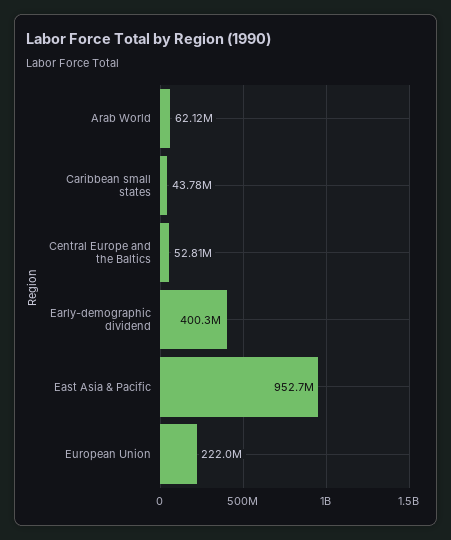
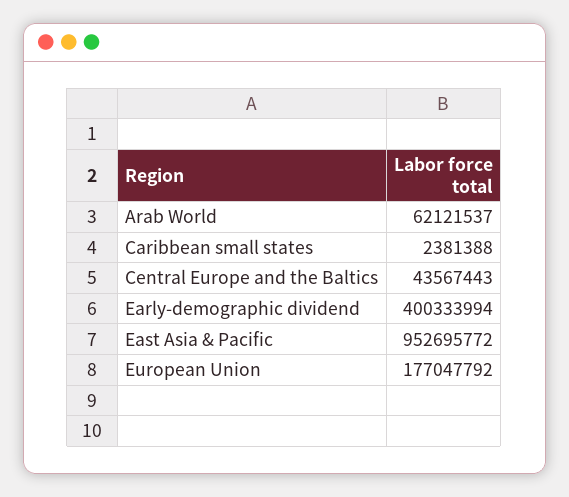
Caribbean small states: 43780000 -> 2381388
Central Europe and the Baltics: 52810000 -> 43567443
European Union: 222000000 -> 177047792

